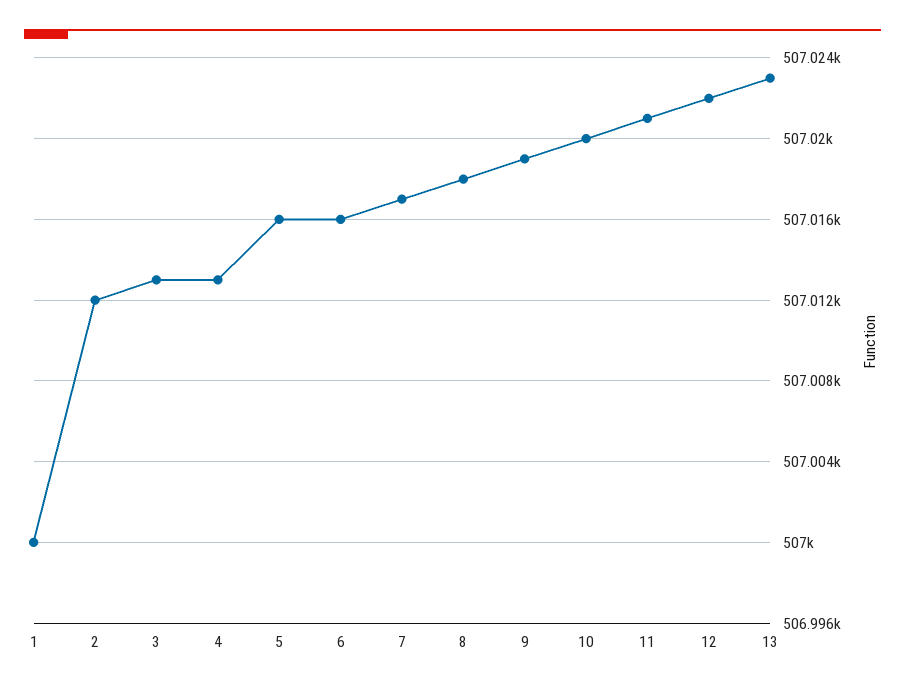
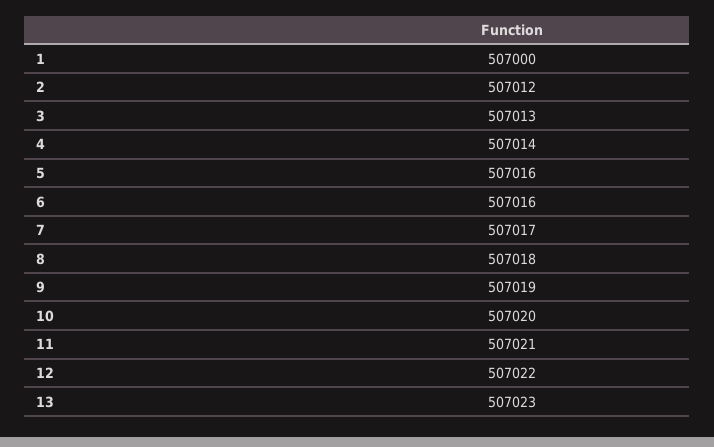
4: 507013 -> 507014

